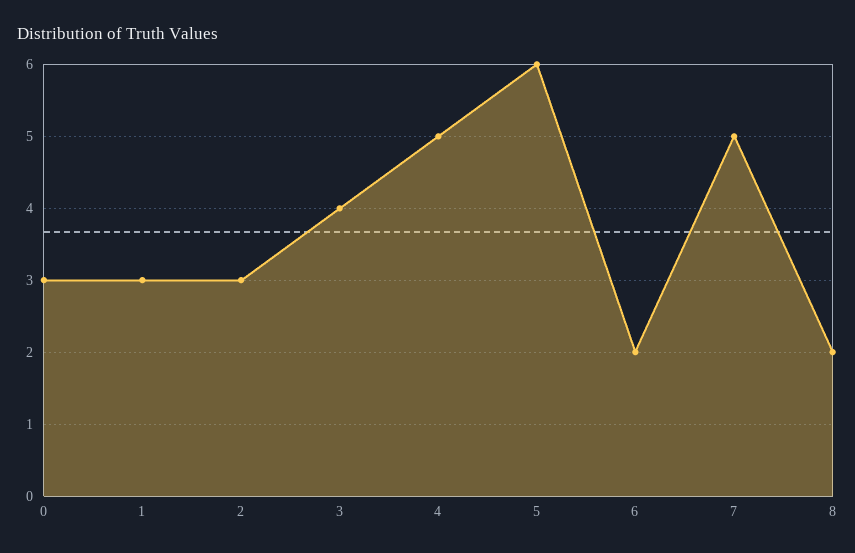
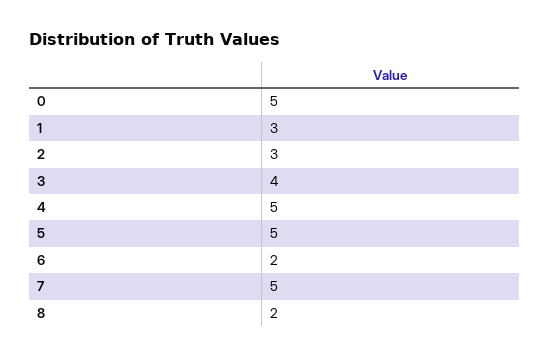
0: 3 -> 5
5: 6 -> 5

